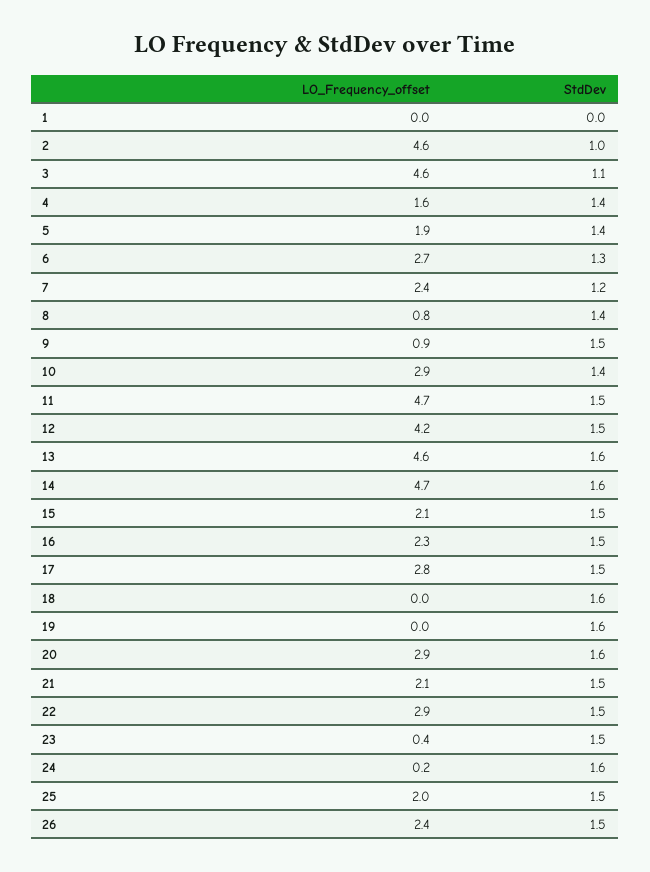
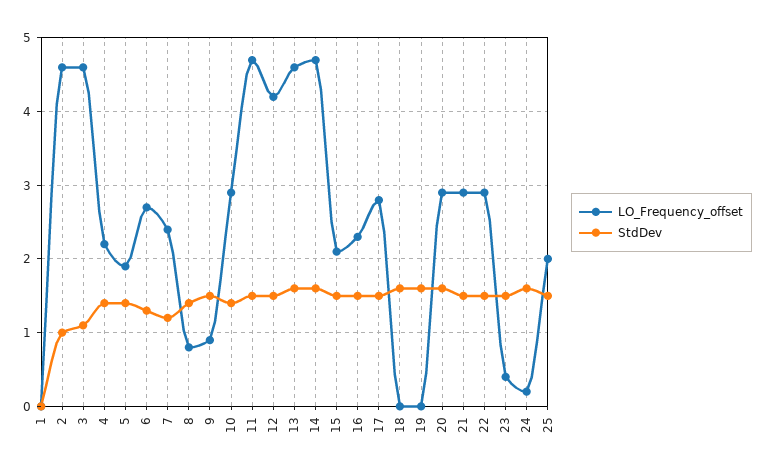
LO_Frequency_offset, 4: 1.6 -> 2.2
LO_Frequency_offset, 21: 2.1 -> 2.9
LO_Frequency_offset, 26: 2.4 -> none
StdDev, 26: 1.5 -> none

